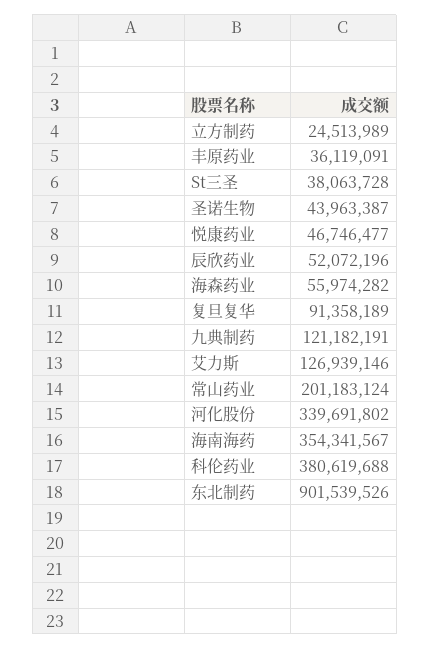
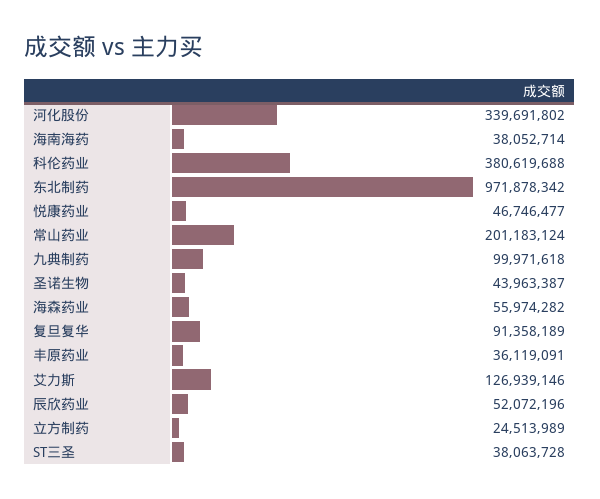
九典制药: 121182191 -> 99971618
海南海药: 354341567 -> 38052714
东北制药: 901539526 -> 971878342

